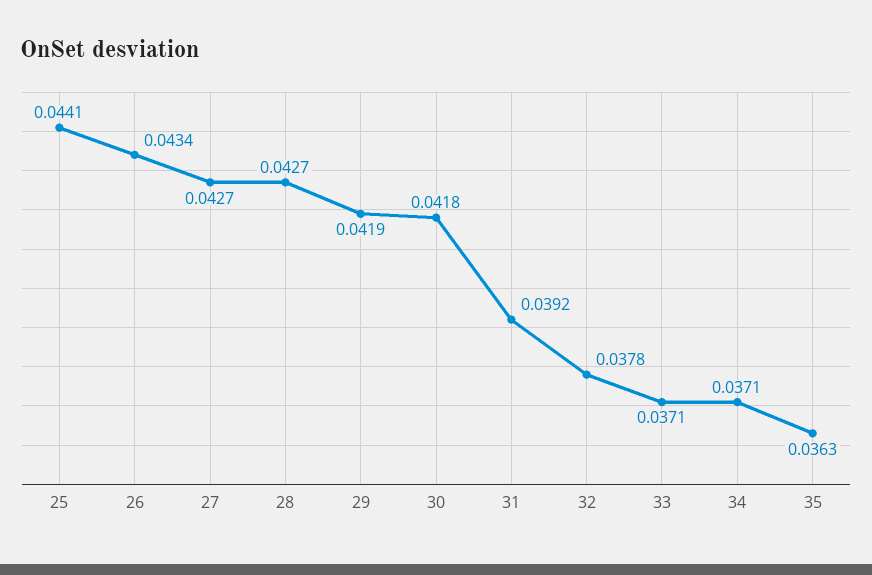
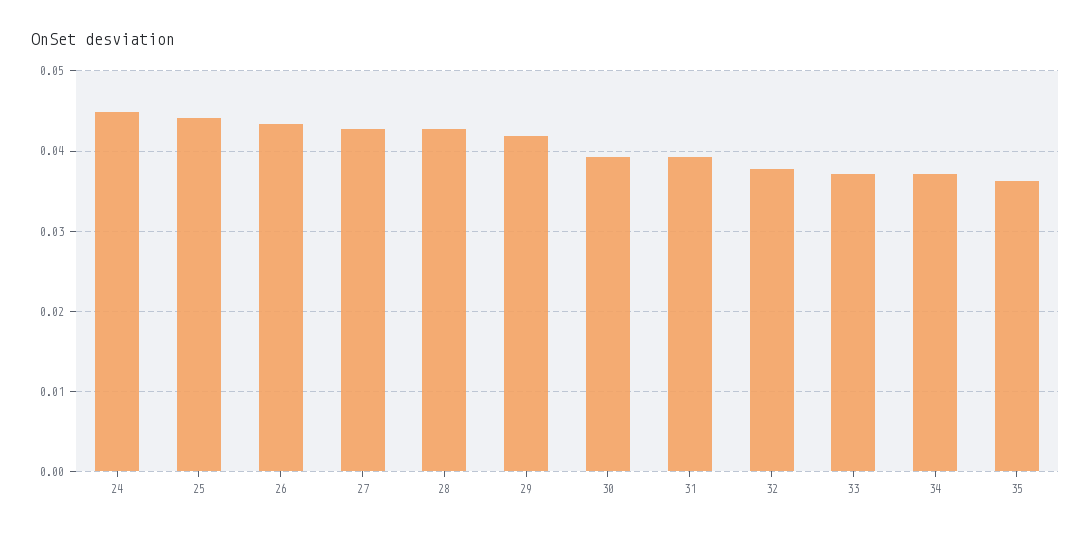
30: 0.0418 -> 0.039
24: none -> 0.045

